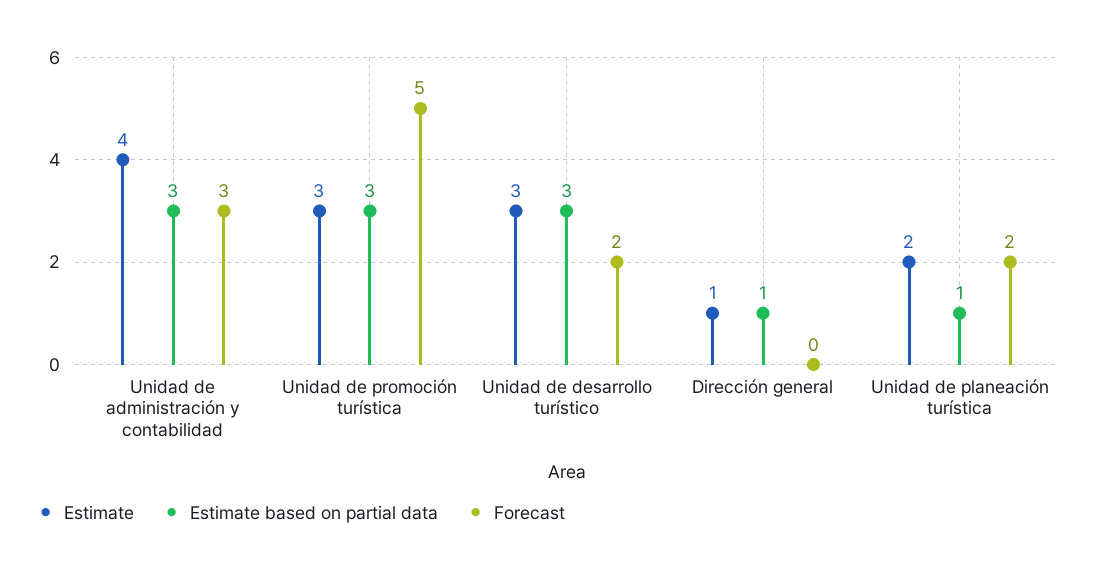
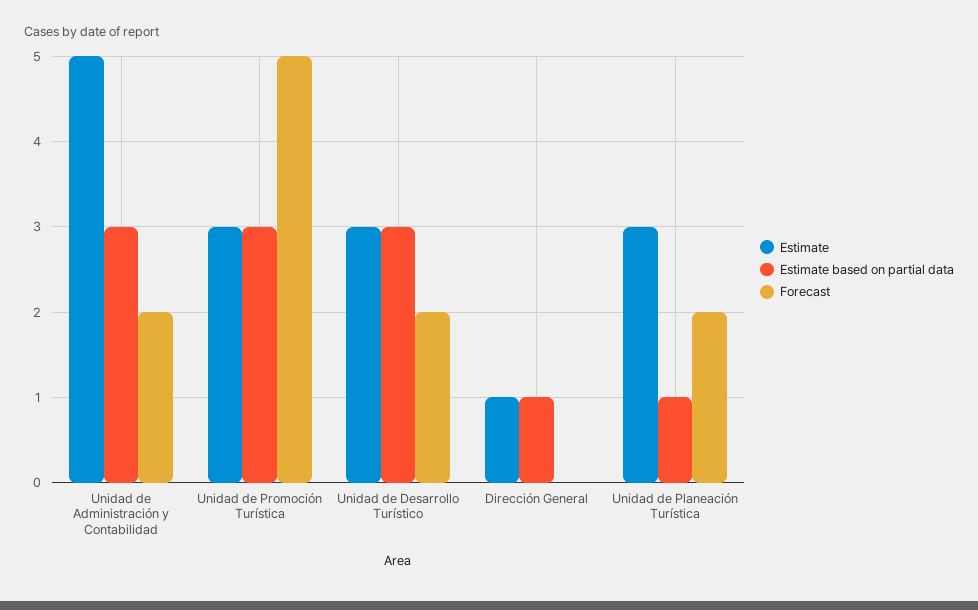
Estimate, Unidad de administración y contabilidad: 4 -> 5
Forecast, Unidad de administración y contabilidad: 3 -> 2
Estimate, Unidad de planeación turística: 2 -> 3

